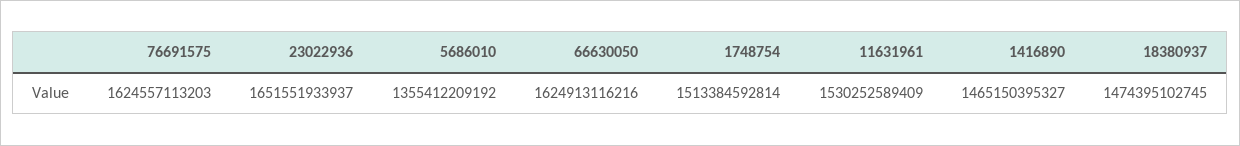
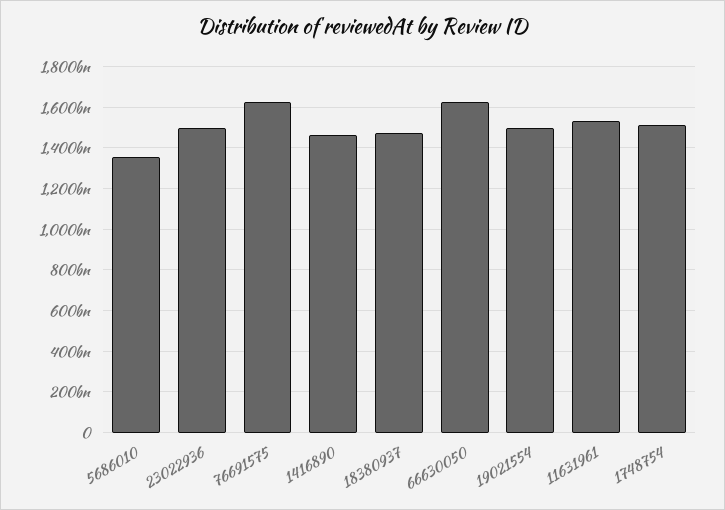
23022936: 1651551933937 -> 1500000000000
19021554: none -> 1500000000000

